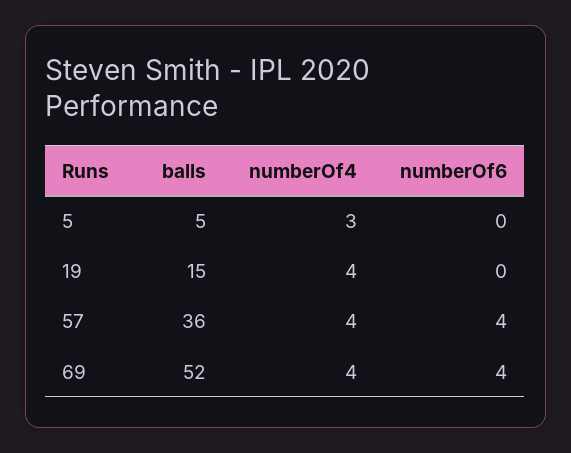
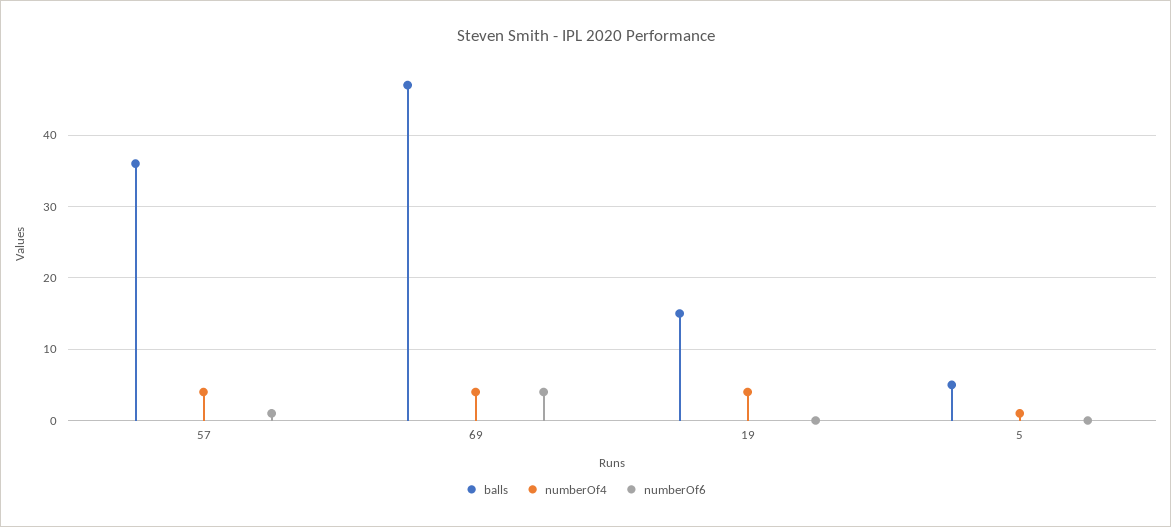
numberOf4, 5: 3 -> 1
numberOf6, 57: 4 -> 1
balls, 69: 52 -> 47

